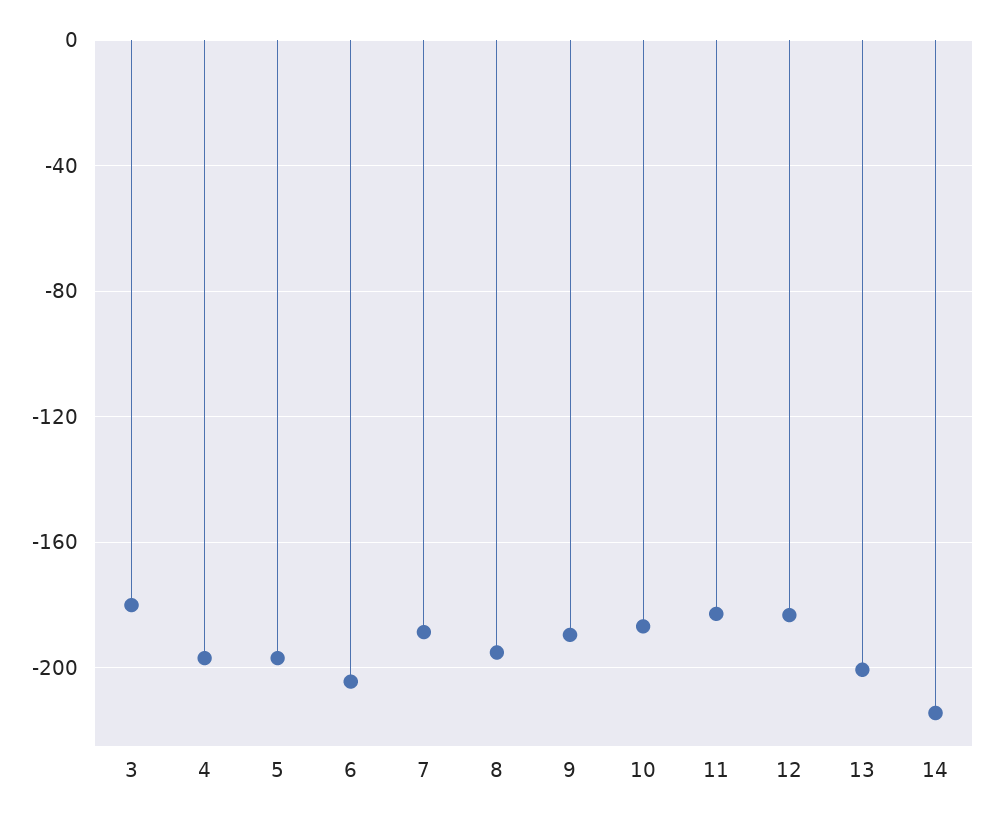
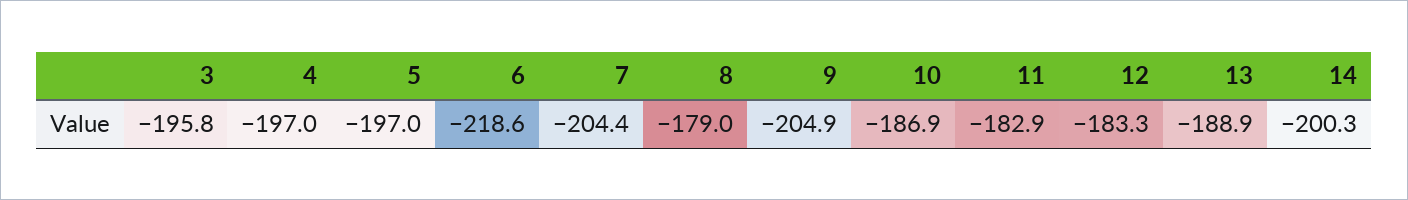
3: -180 -> -195.8
6: -205 -> -218.6
7: -190 -> -204.4
8: -195 -> -179
9: -190 -> -204.9
13: -200 -> -188.9
14: -215 -> -200.3

